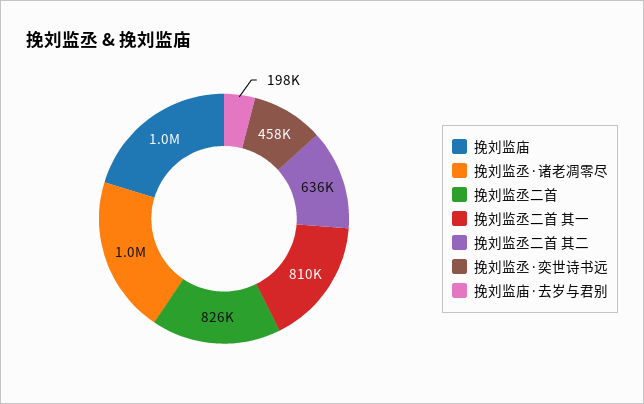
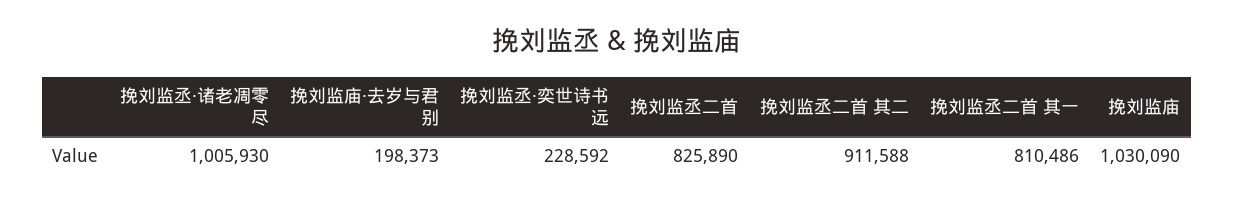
挽刘监丞二首 其二: 636000 -> 911588
挽刘监丞·奕世诗书远: 458000 -> 228592

